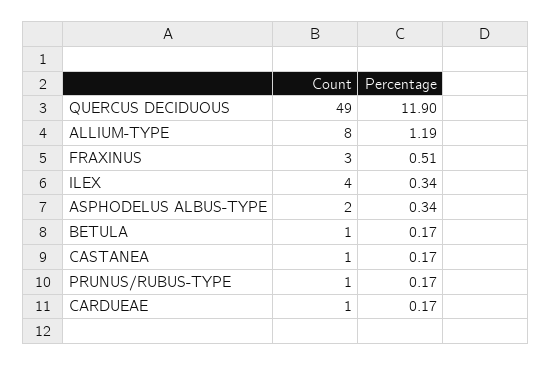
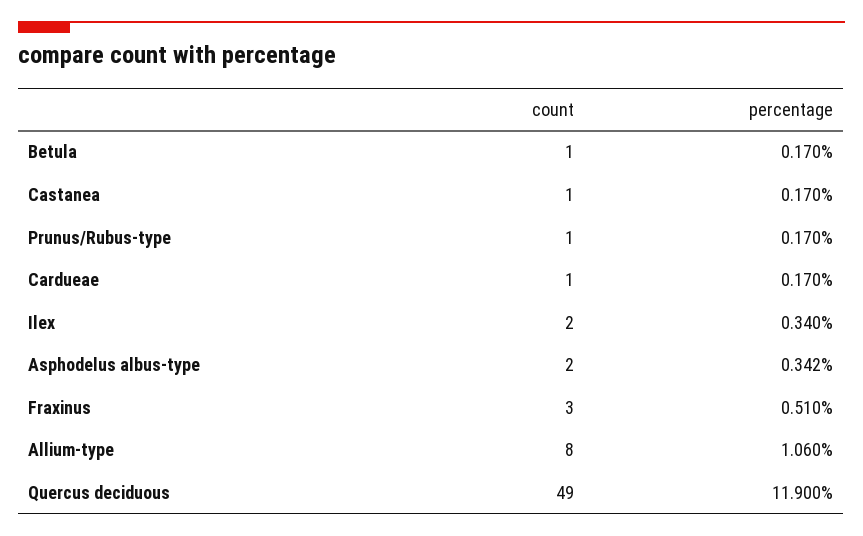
Percentage, ALLIUM-TYPE: 1.19 -> 1.06
Count, ILEX: 4 -> 2
Percentage, ASPHODELUS ALBUS-TYPE: 0.34 -> 0.342

